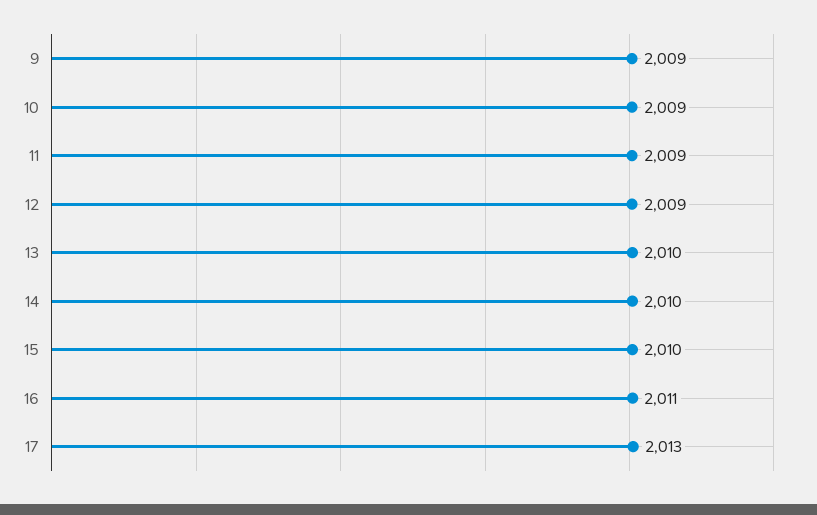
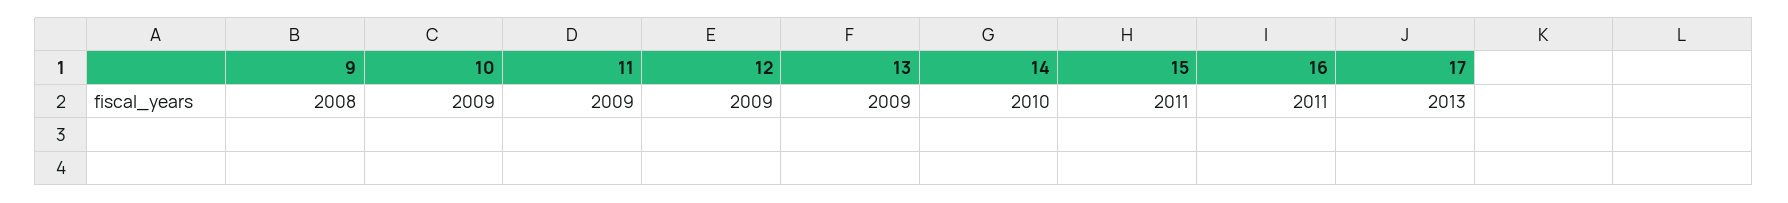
9: 2009 -> 2008
13: 2010 -> 2009
15: 2010 -> 2011

